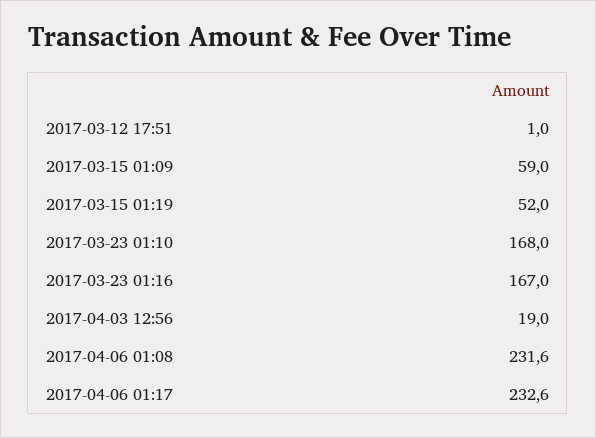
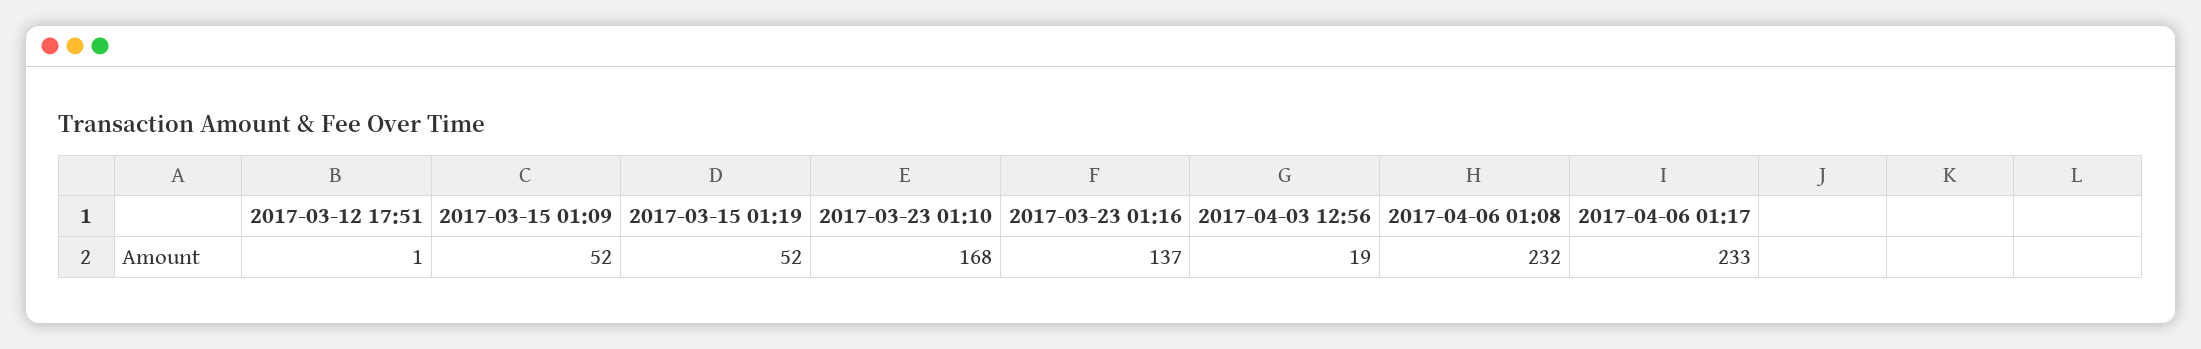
2017-03-15 01:09: 59 -> 52
2017-03-23 01:16: 167 -> 137

